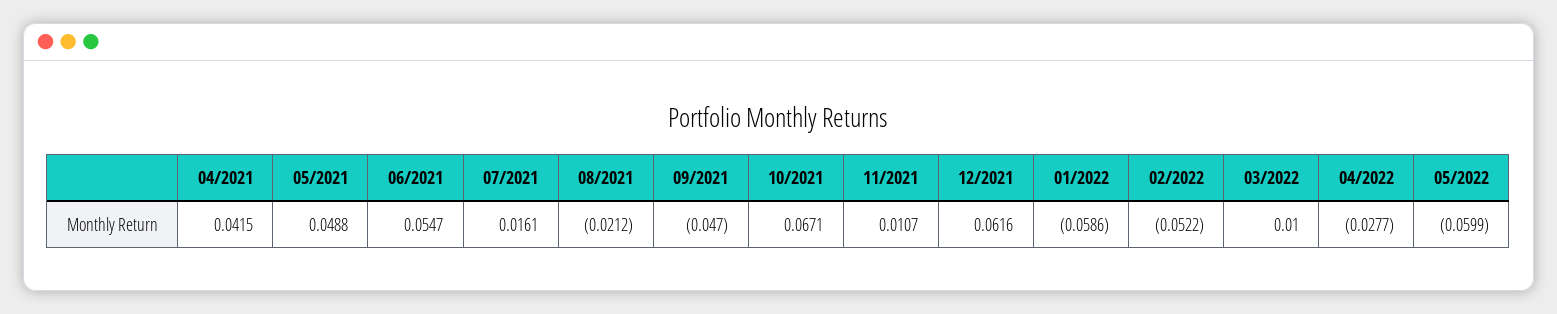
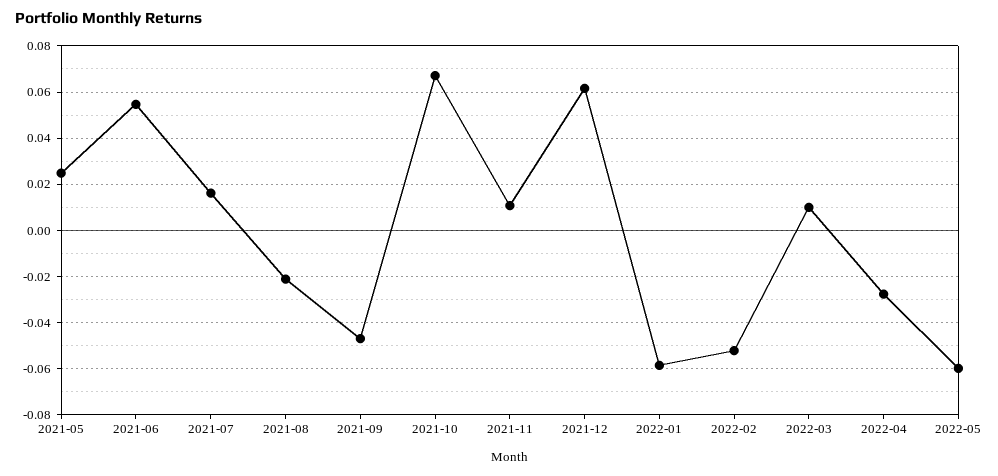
04/2021: 0.0415 -> none
05/2021: 0.0488 -> 0.025

